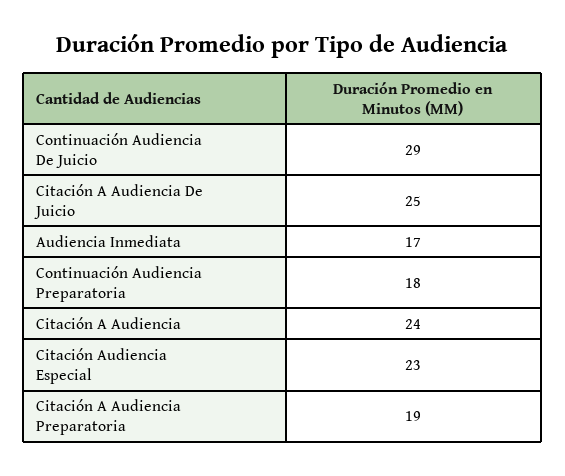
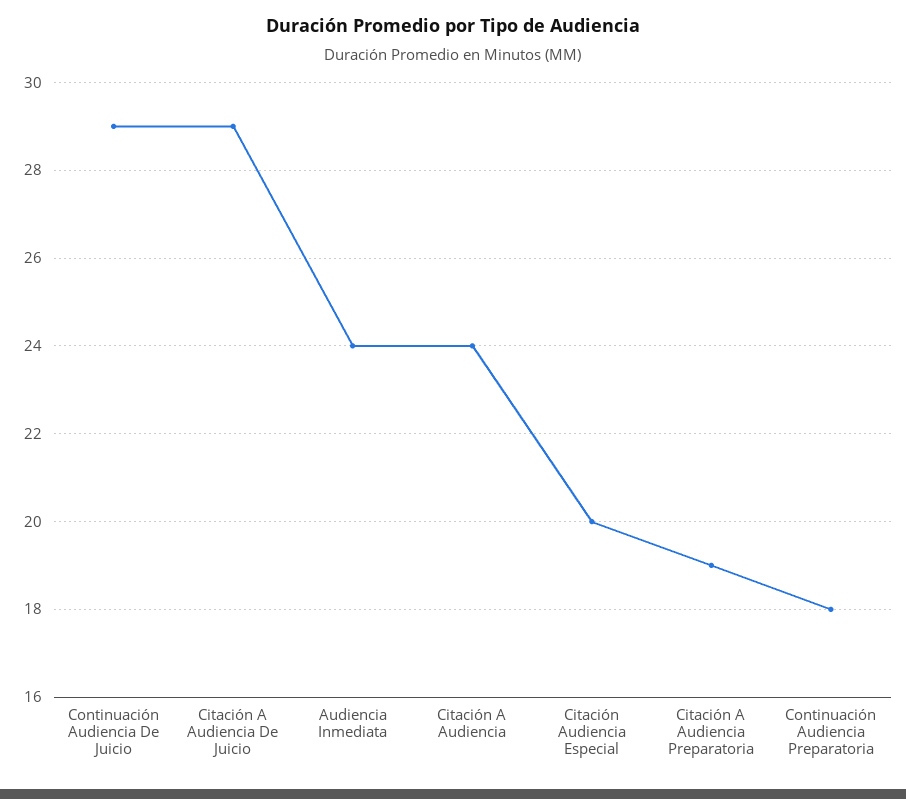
Citación A Audiencia De Juicio: 25 -> 29
Audiencia Inmediata: 17 -> 24
Citación Audiencia Especial: 23 -> 20

